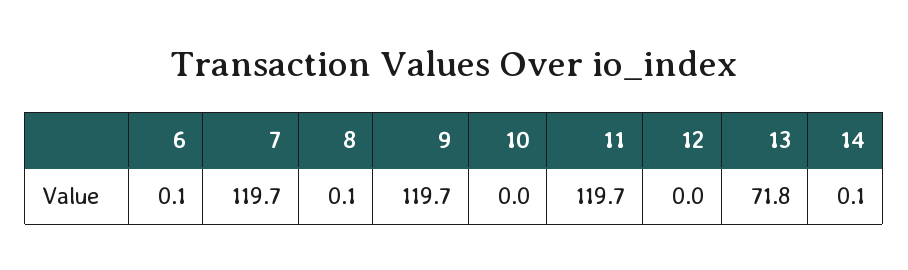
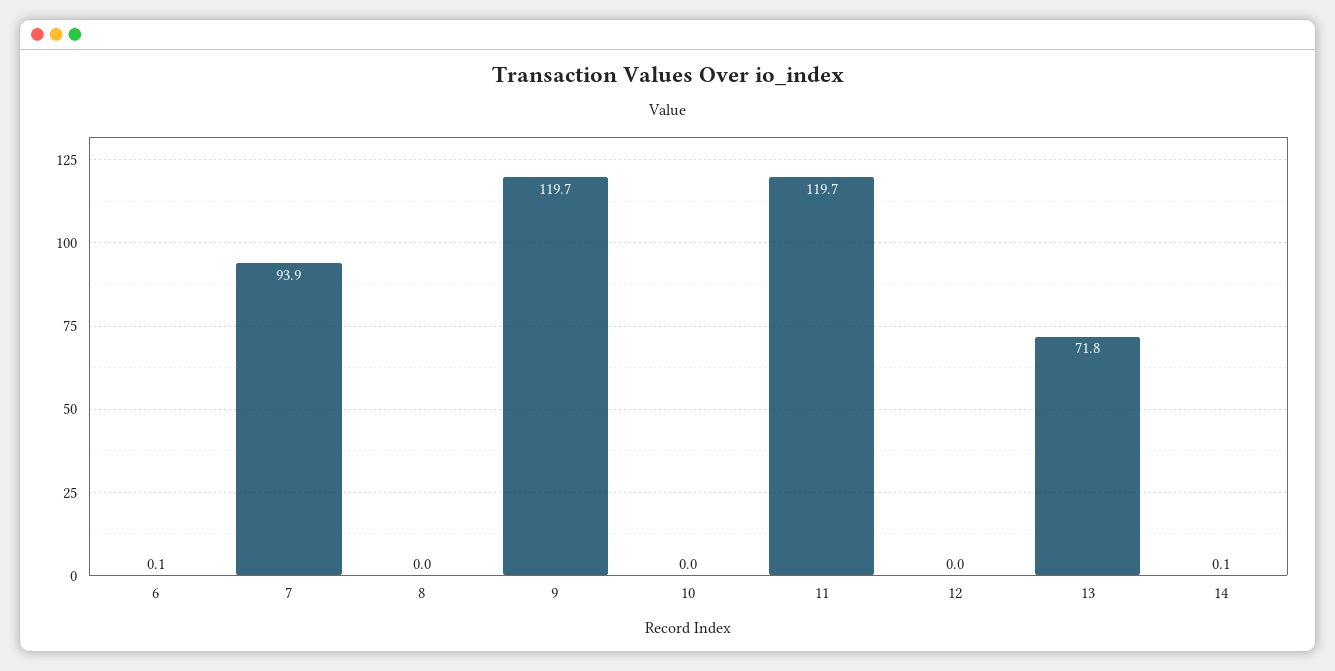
7: 119.7 -> 93.9
8: 0.1 -> 0

